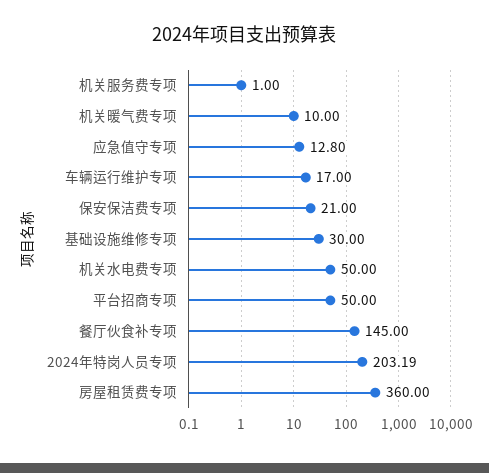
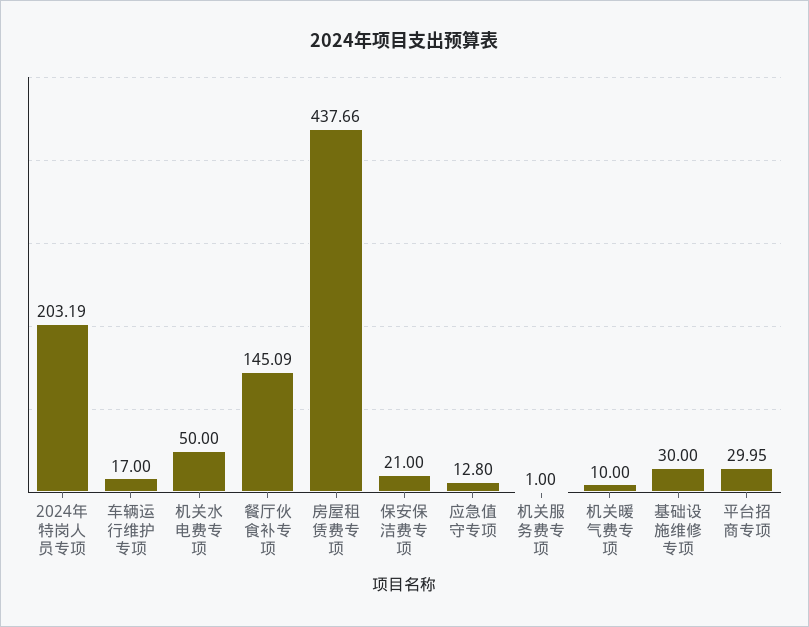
平台招商专项: 50 -> 29.95
餐厅伙食补专项: 145 -> 145.09
房屋租赁费专项: 360 -> 437.66

